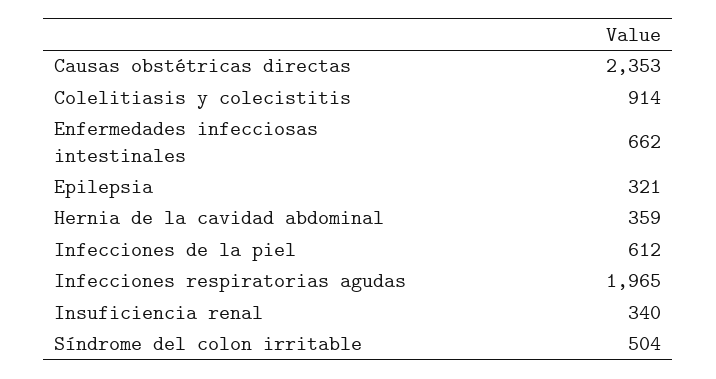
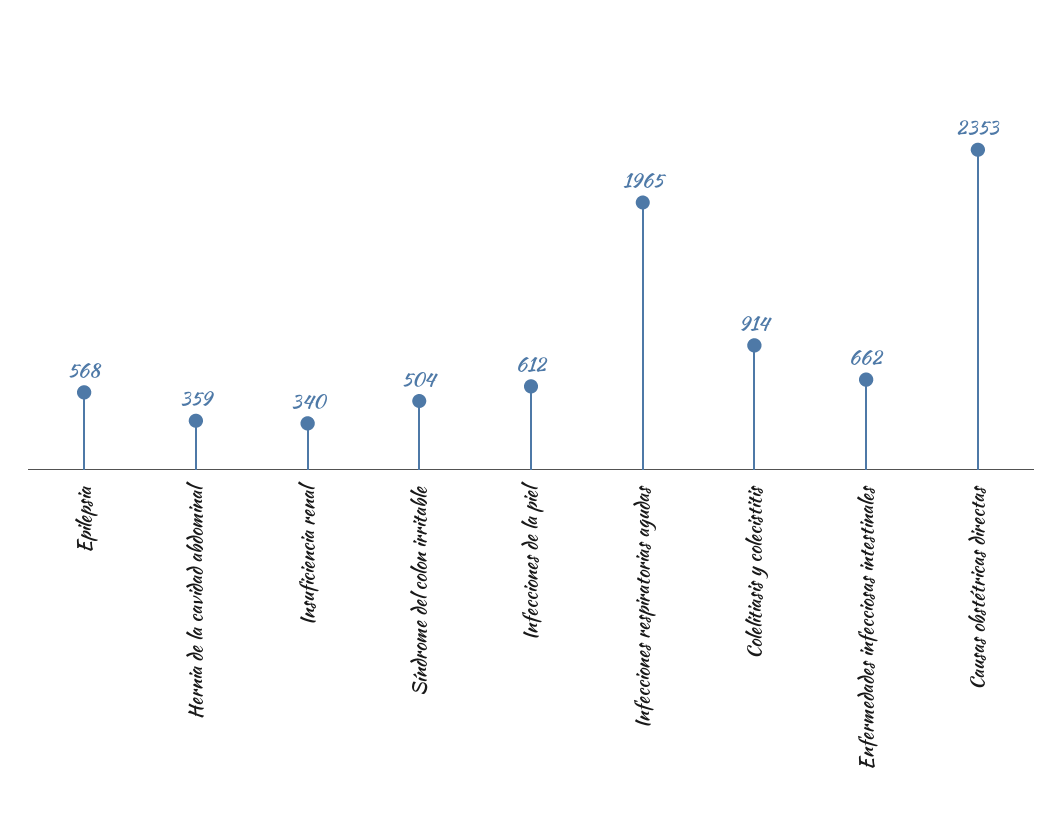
Epilepsia: 321 -> 568

